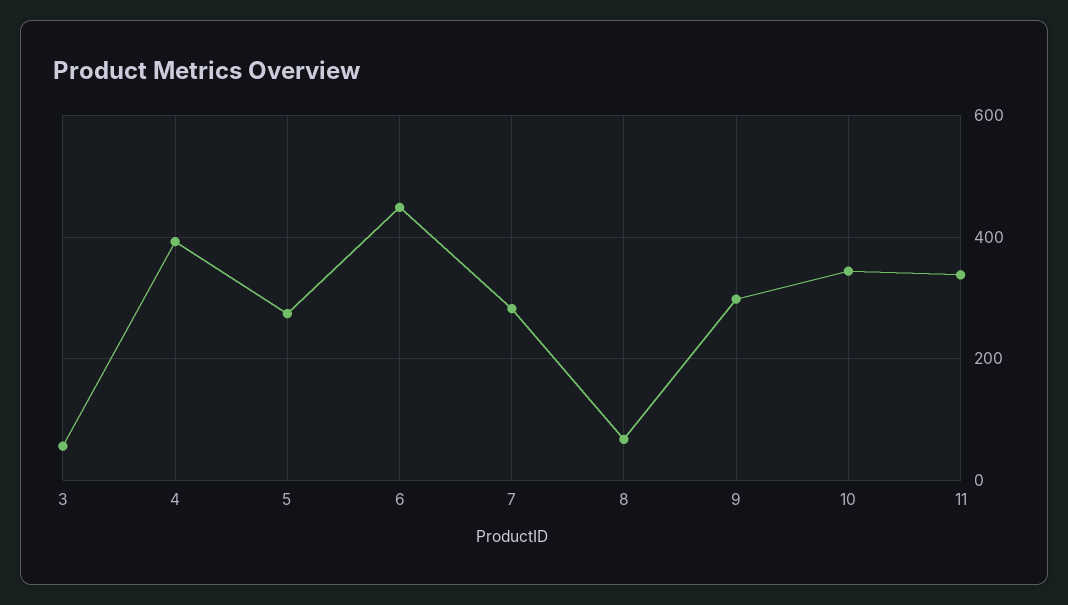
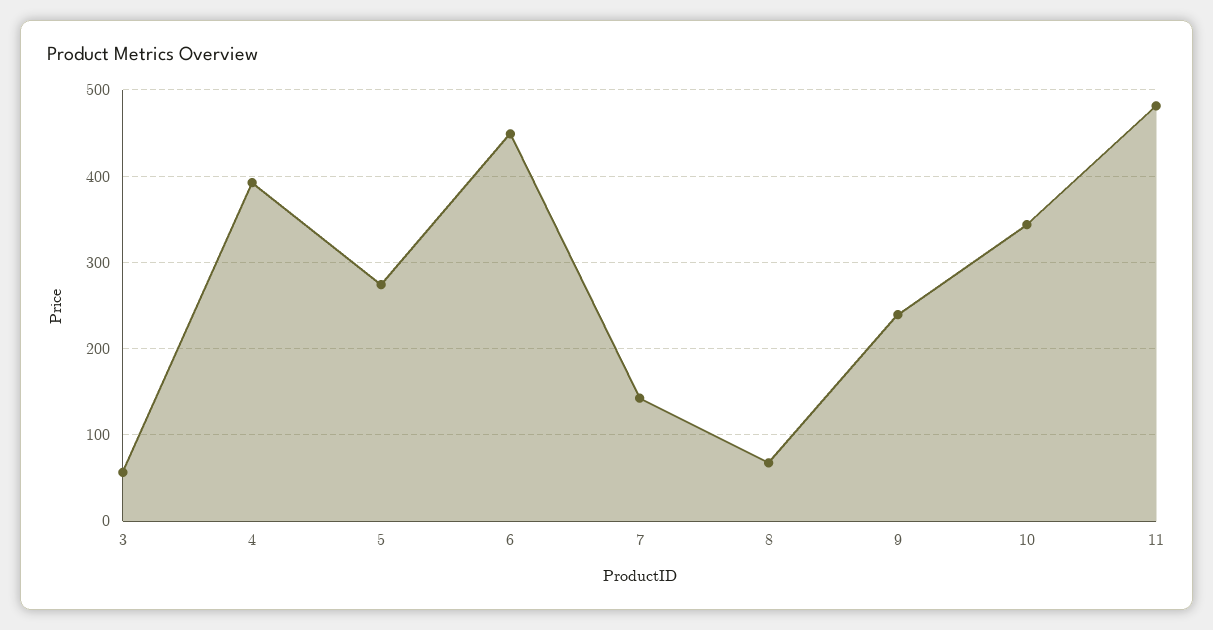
7: 280 -> 140
9: 300 -> 240
11: 340 -> 480

